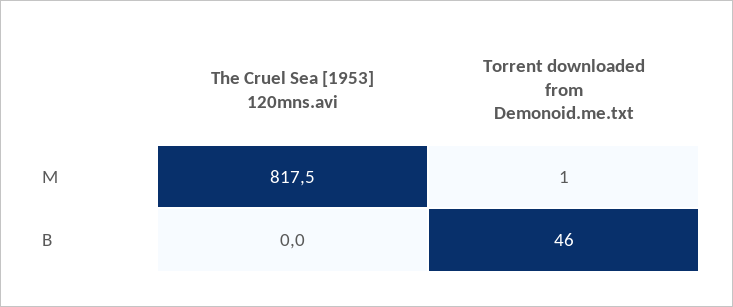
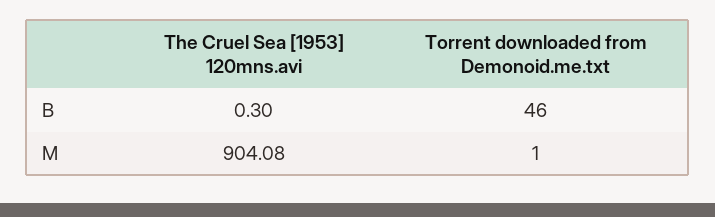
The Cruel Sea [1953] 120mns.avi, M: 817.5 -> 904.08
The Cruel Sea [1953] 120mns.avi, B: 0 -> 0.3

